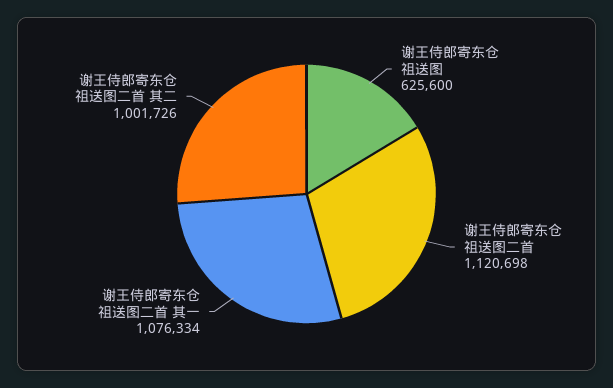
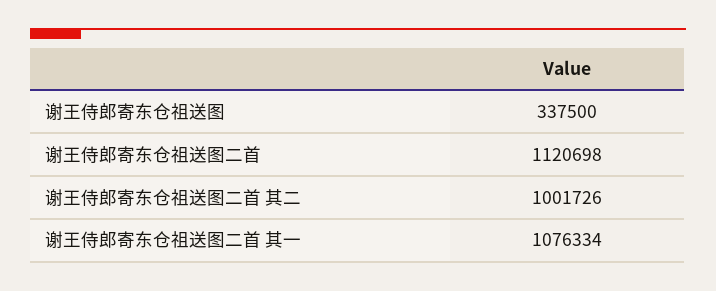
谢王侍郎寄东仓祖送图: 625600 -> 337500

